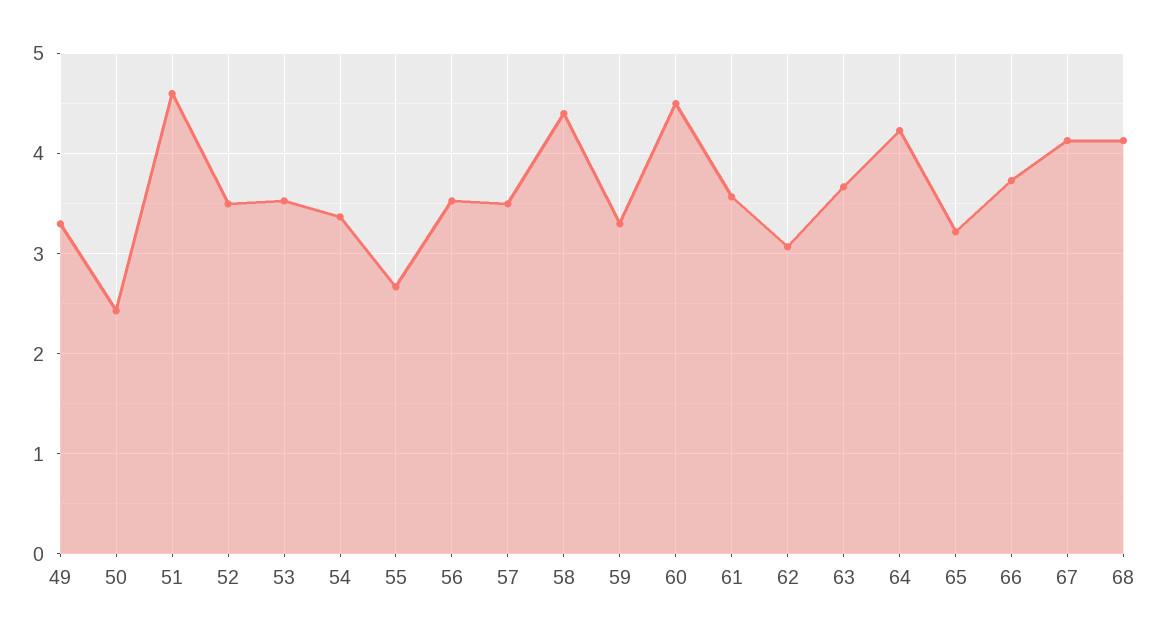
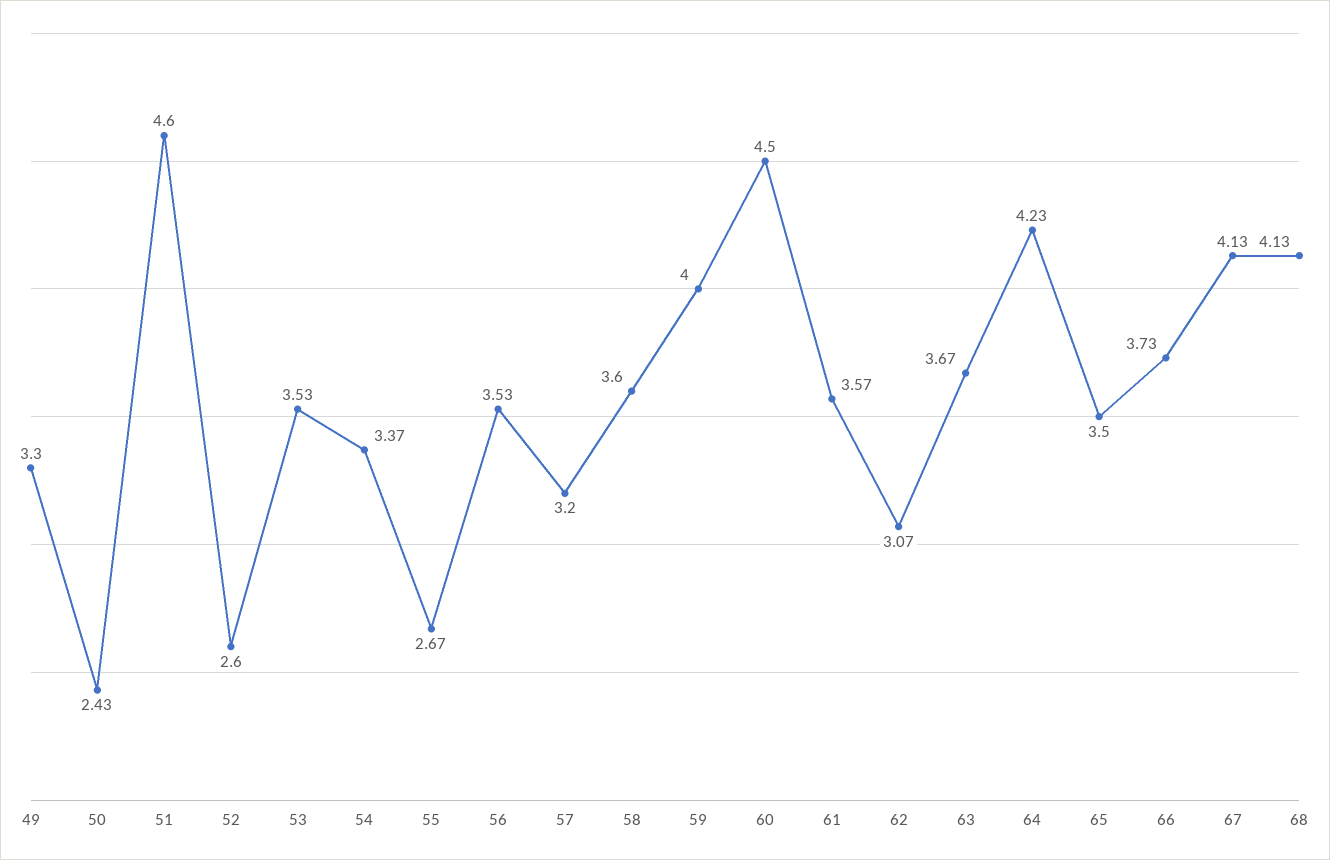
52: 3.5 -> 2.6
57: 3.5 -> 3.2
58: 4.4 -> 3.6
59: 3.3 -> 4
65: 3.2 -> 3.5

